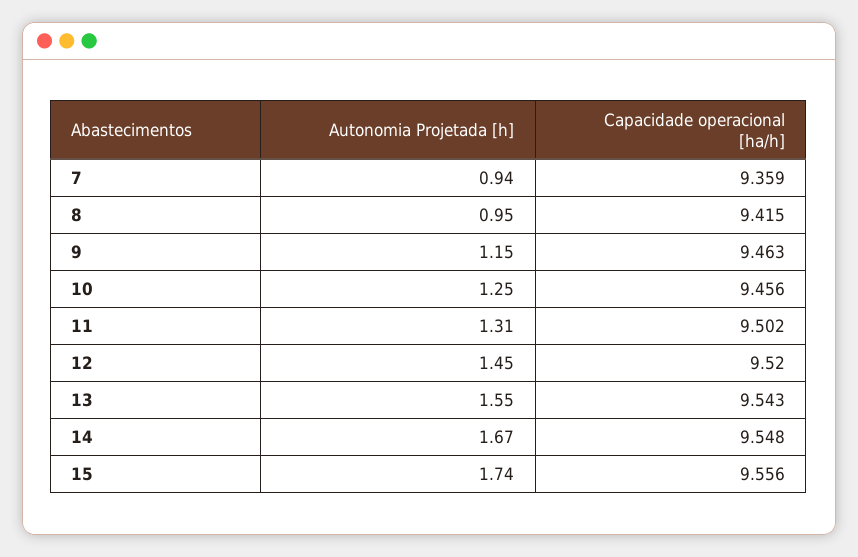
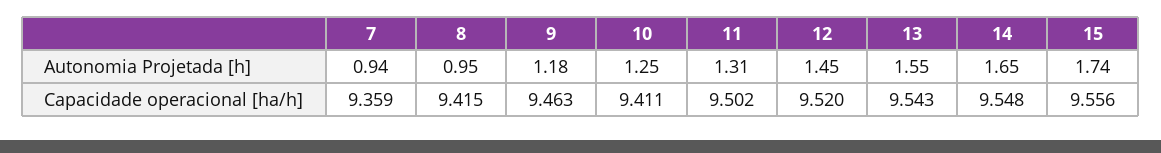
Autonomia Projetada [h], 9: 1.15 -> 1.18
Capacidade operacional [ha/h], 10: 9.456 -> 9.411
Autonomia Projetada [h], 14: 1.67 -> 1.65

